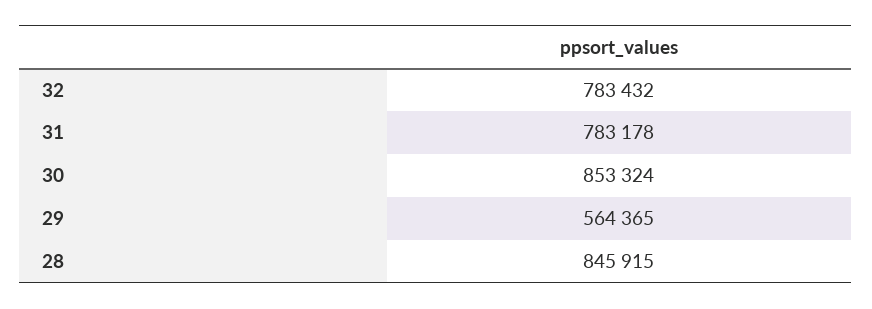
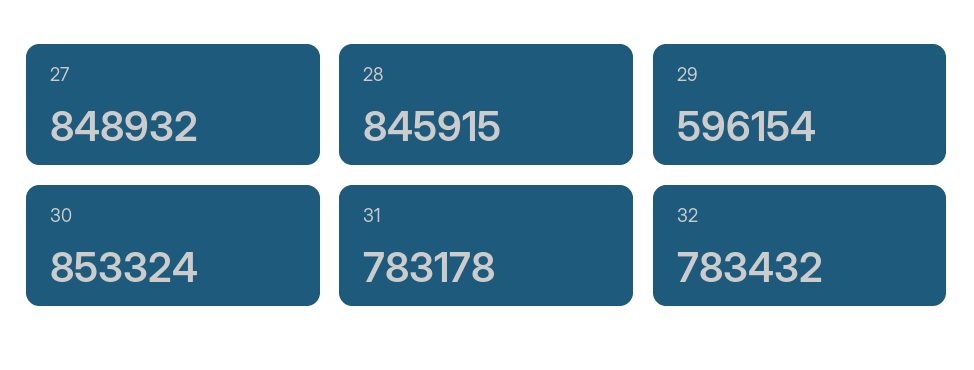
29: 564365 -> 596154
27: none -> 848932

